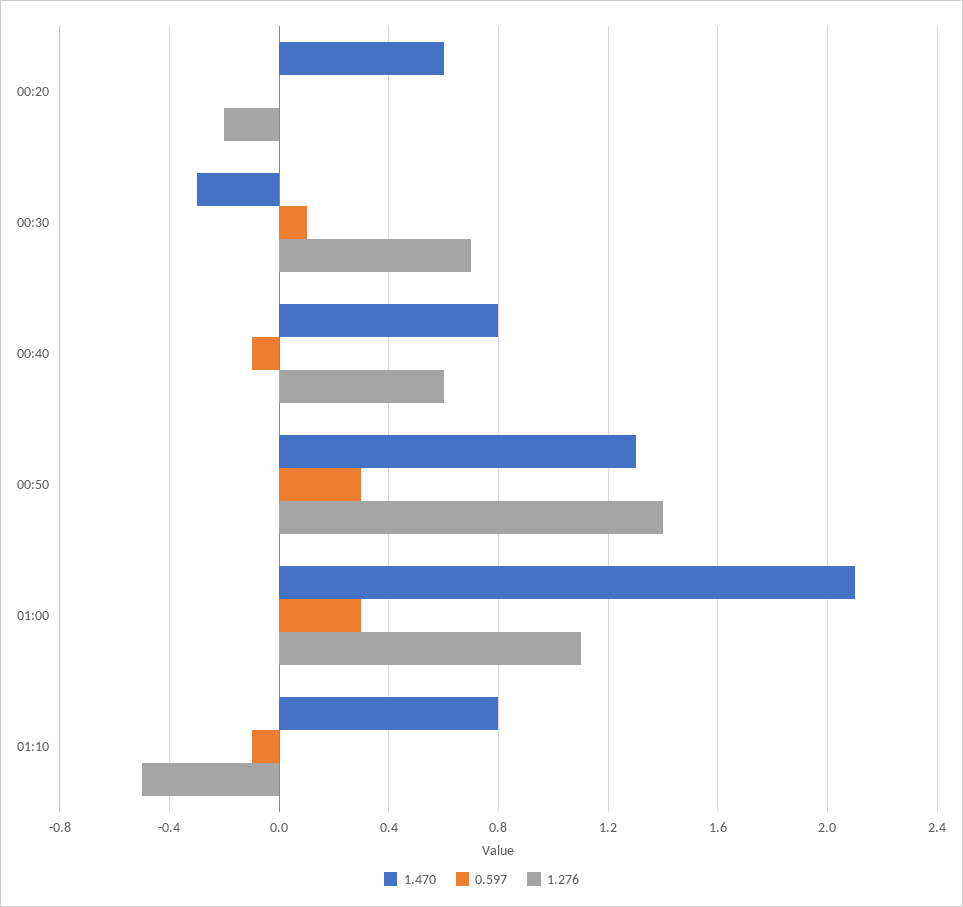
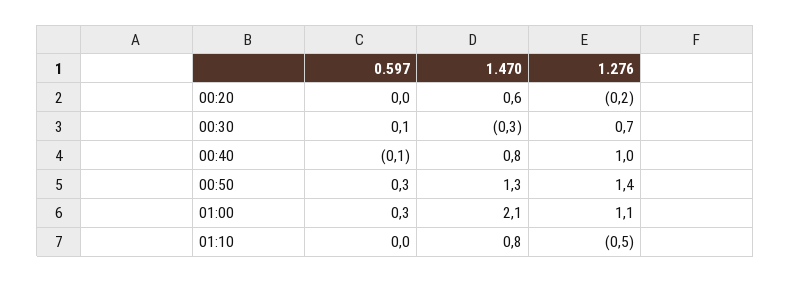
1.276, 00:40: 0.6 -> 1
0.597, 01:10: -0.1 -> 0

